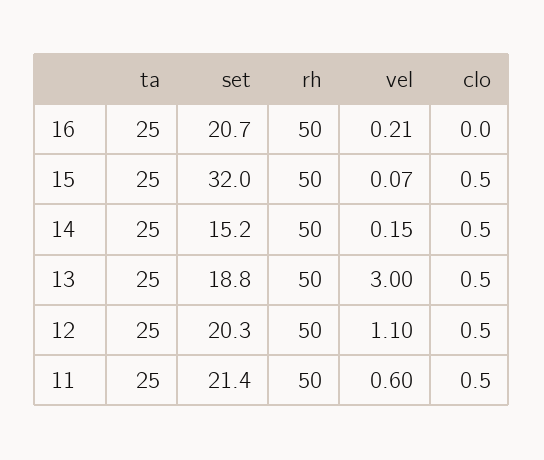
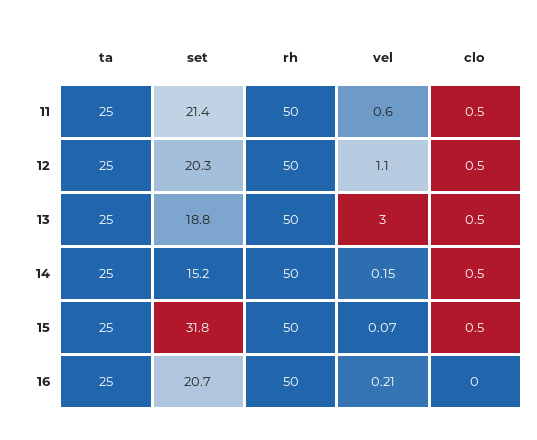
set, 15: 32 -> 31.8

